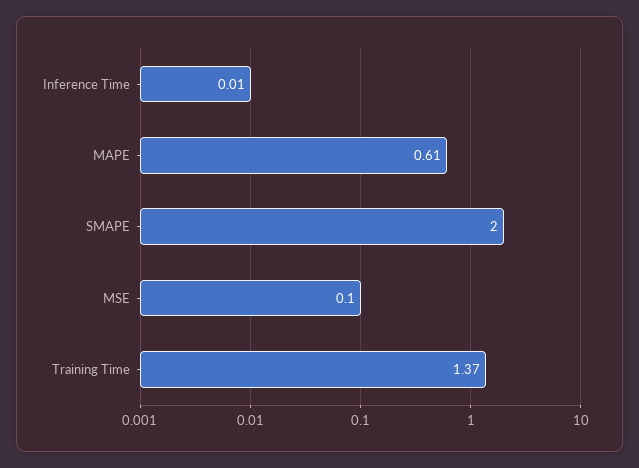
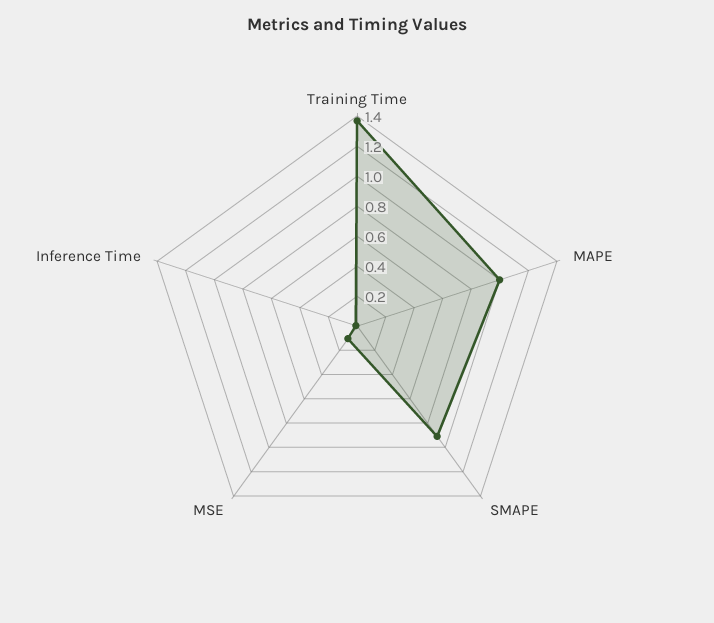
MAPE: 0.61 -> 1
SMAPE: 2 -> 0.9

